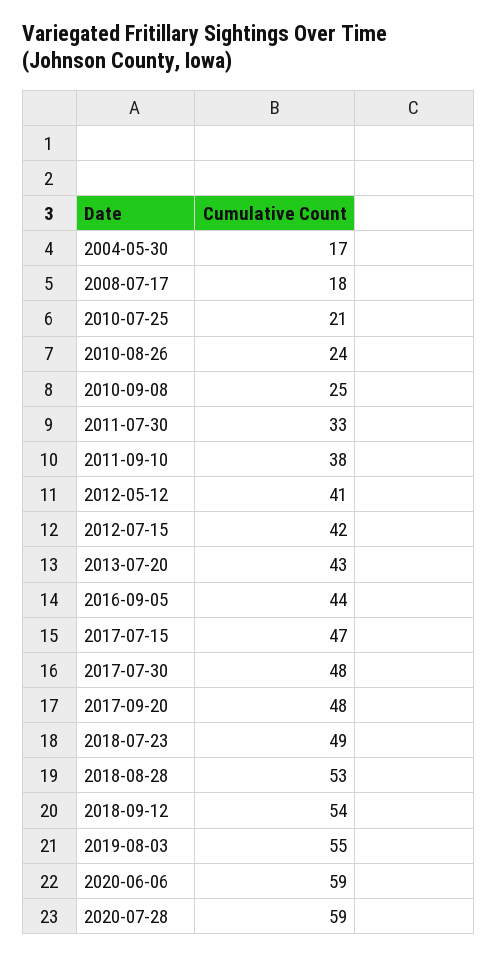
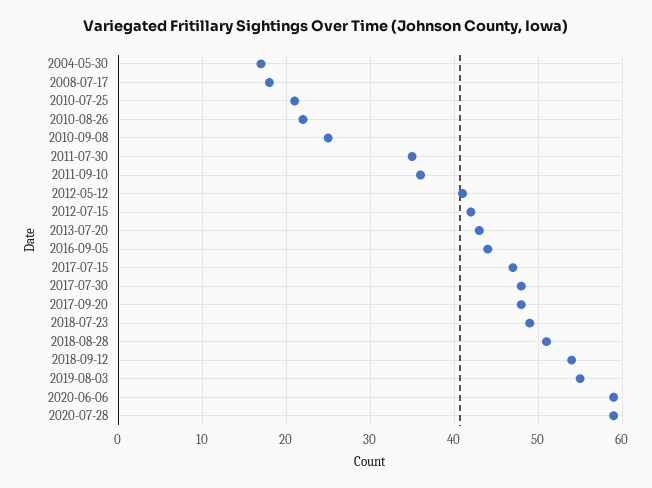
2010-08-26: 24 -> 22
2011-07-30: 33 -> 35
2011-09-10: 38 -> 36
2018-08-28: 53 -> 51

